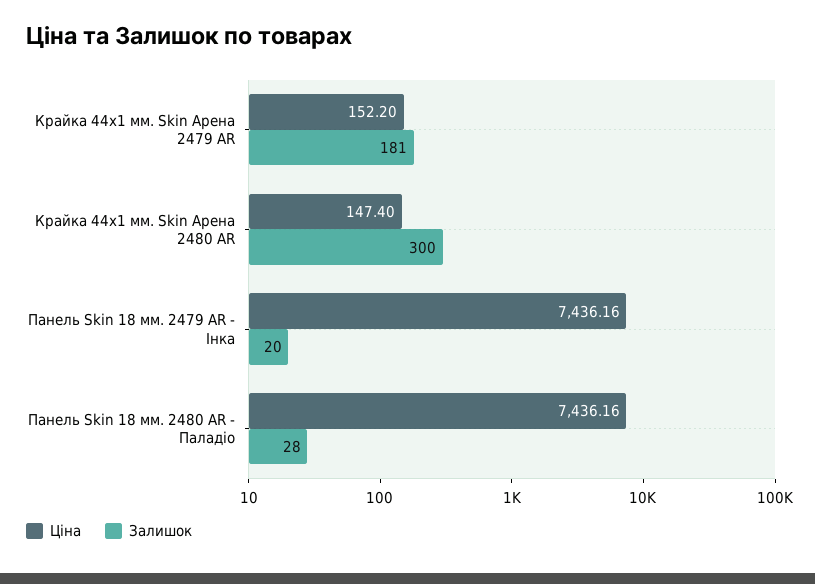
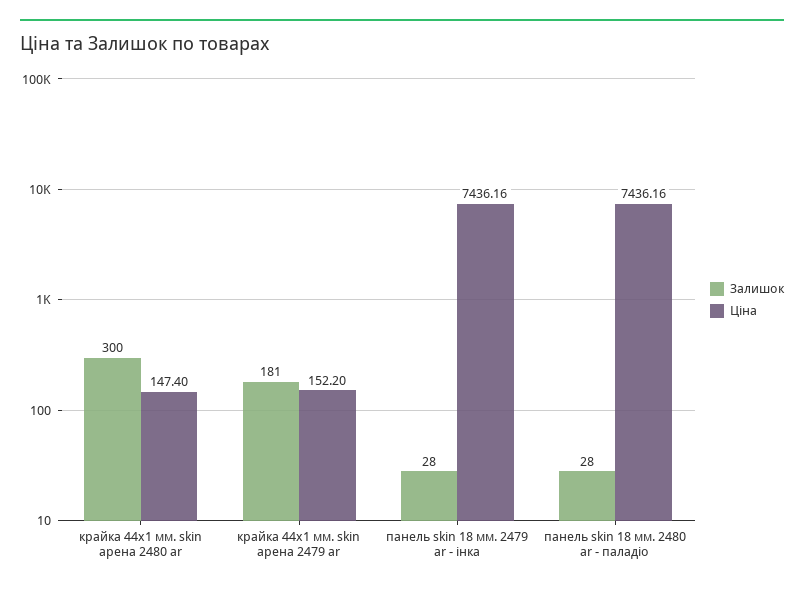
Залишок, Панель Skin 18 мм. 2479 AR - Інка: 20 -> 28

